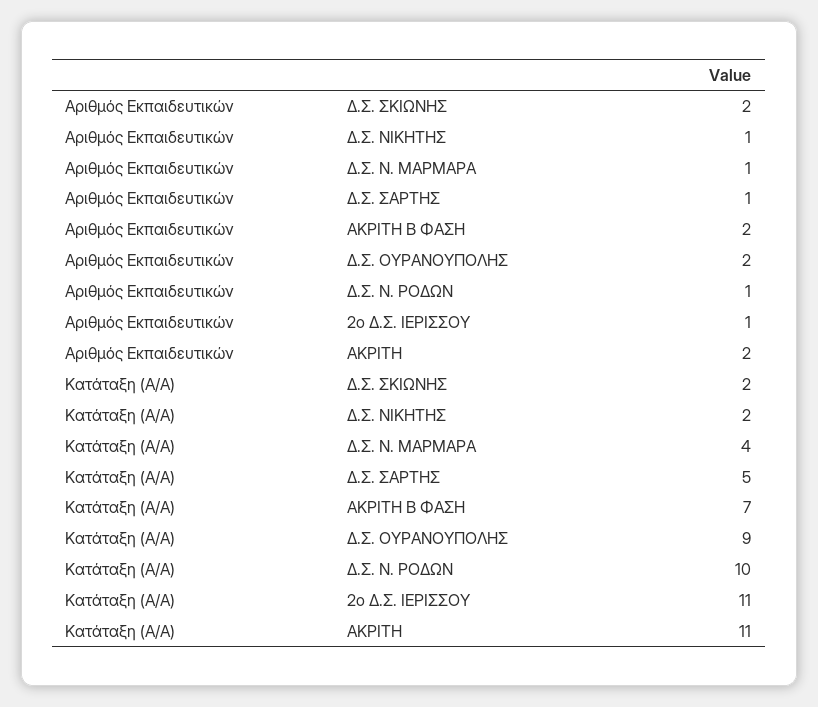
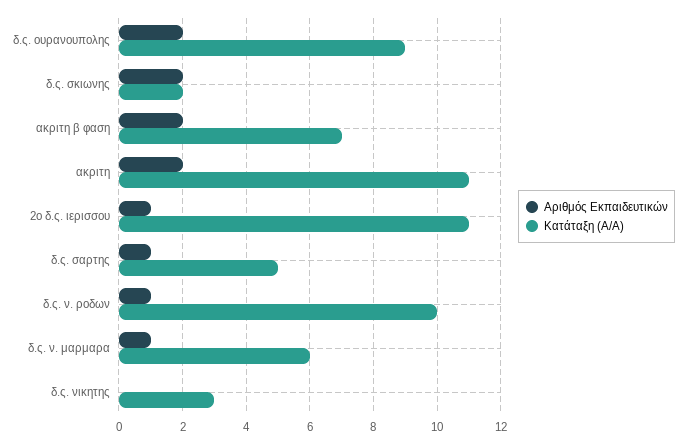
Αριθμός Εκπαιδευτικών, Δ.Σ. ΝΙΚΗΤΗΣ: 1 -> 0
Κατάταξη (Α/Α), Δ.Σ. ΝΙΚΗΤΗΣ: 2 -> 3
Κατάταξη (Α/Α), Δ.Σ. Ν. ΜΑΡΜΑΡΑ: 4 -> 6

